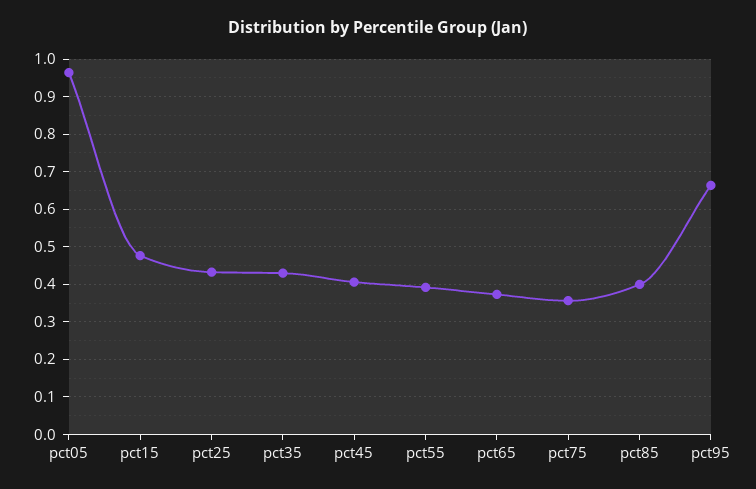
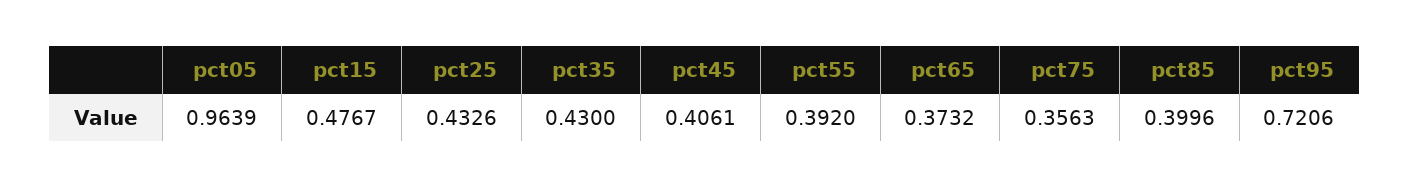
pct95: 0.66 -> 0.7206

